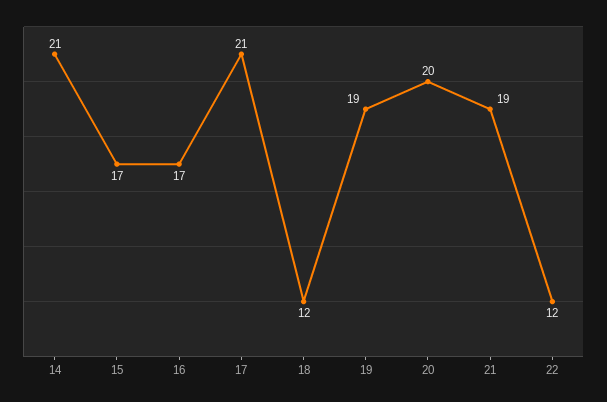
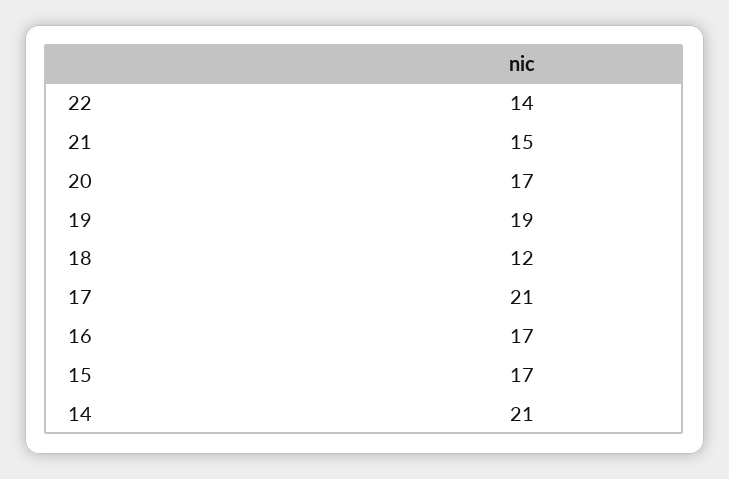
20: 20 -> 17
21: 19 -> 15
22: 12 -> 14

